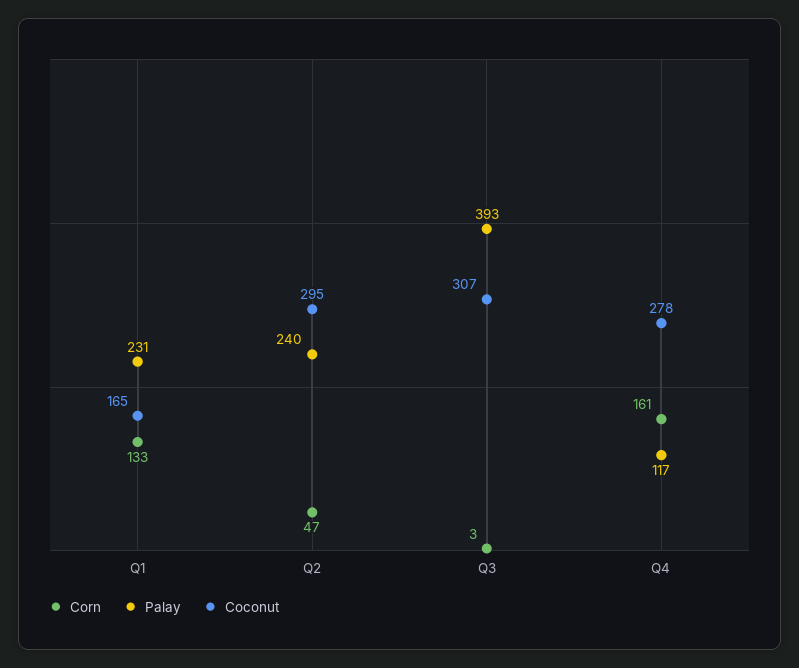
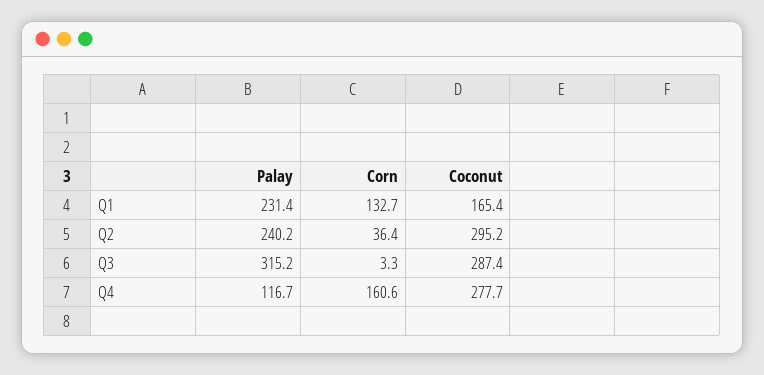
Corn, Q2: 47 -> 36.4
Palay, Q3: 393 -> 315.2
Coconut, Q3: 307 -> 287.4

